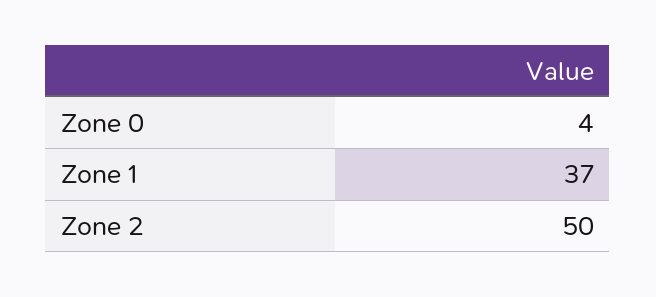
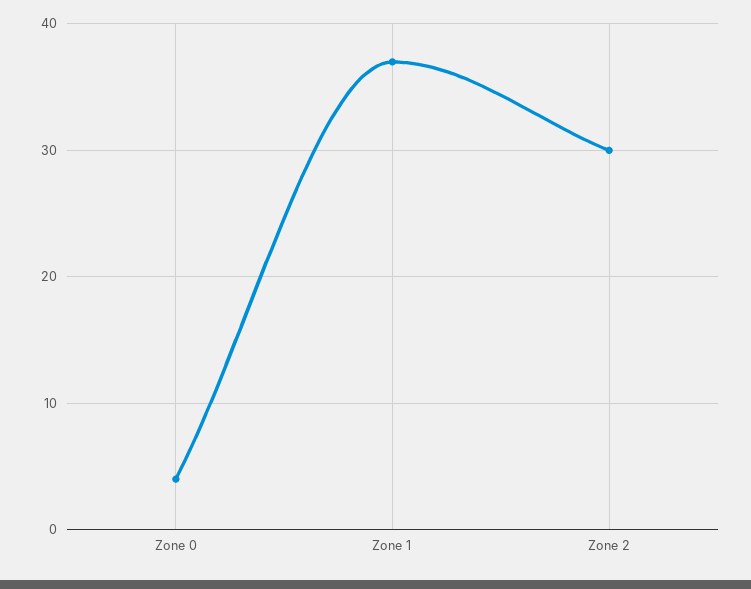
Zone 2: 50 -> 30

